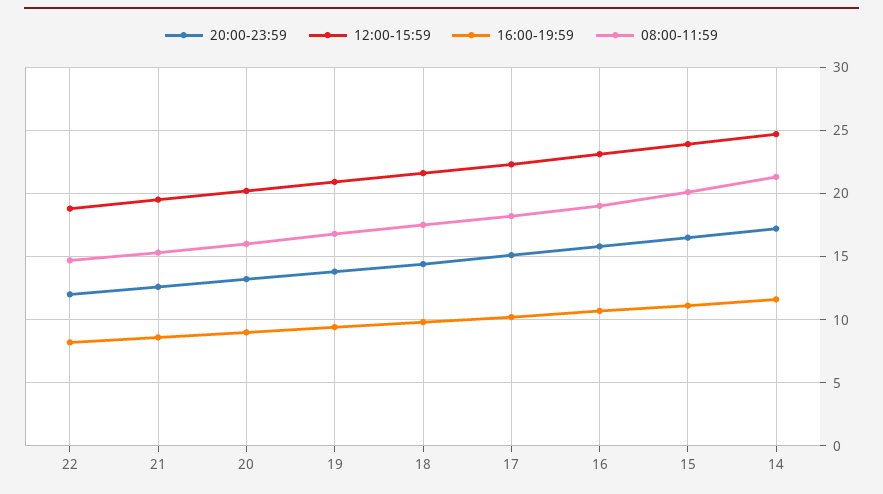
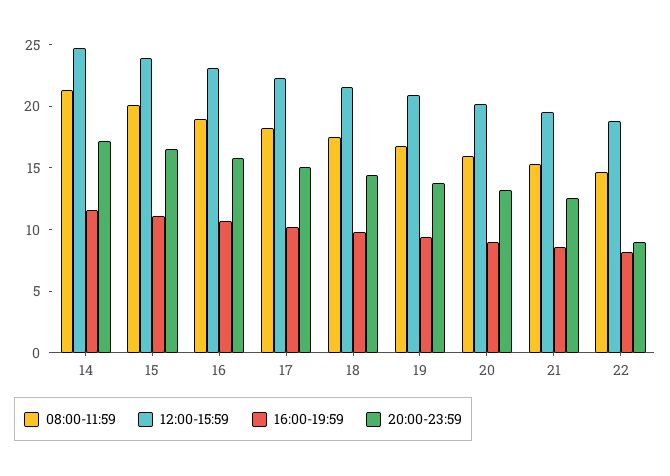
20:00-23:59, 22: 12 -> 9

